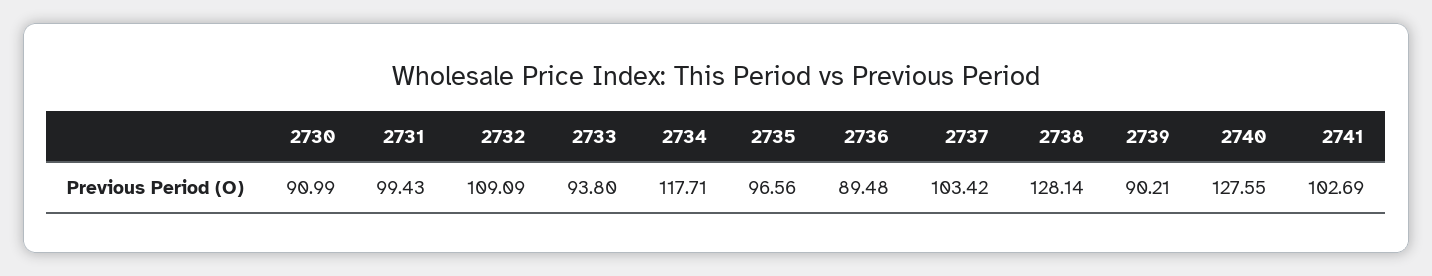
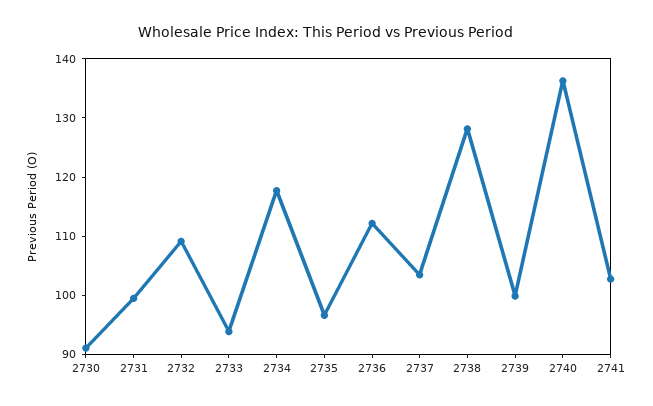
2736: 89.48 -> 112
2739: 90.21 -> 100
2740: 127.55 -> 136

